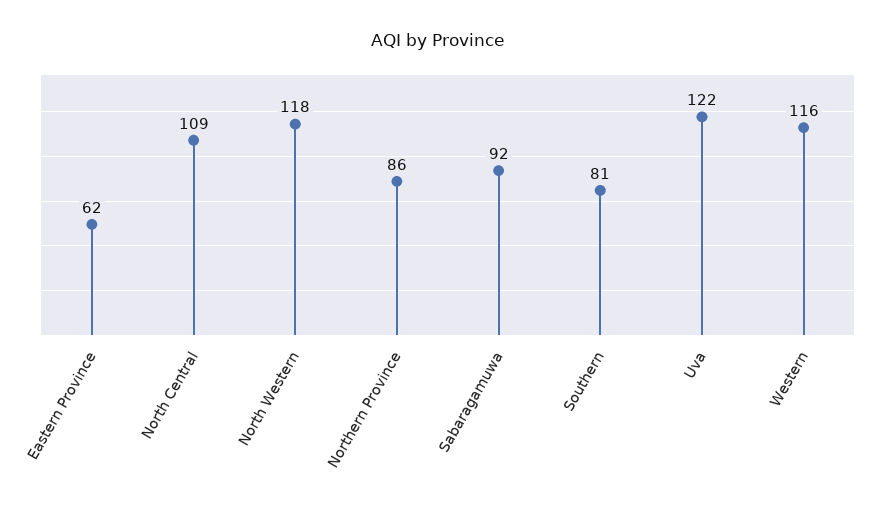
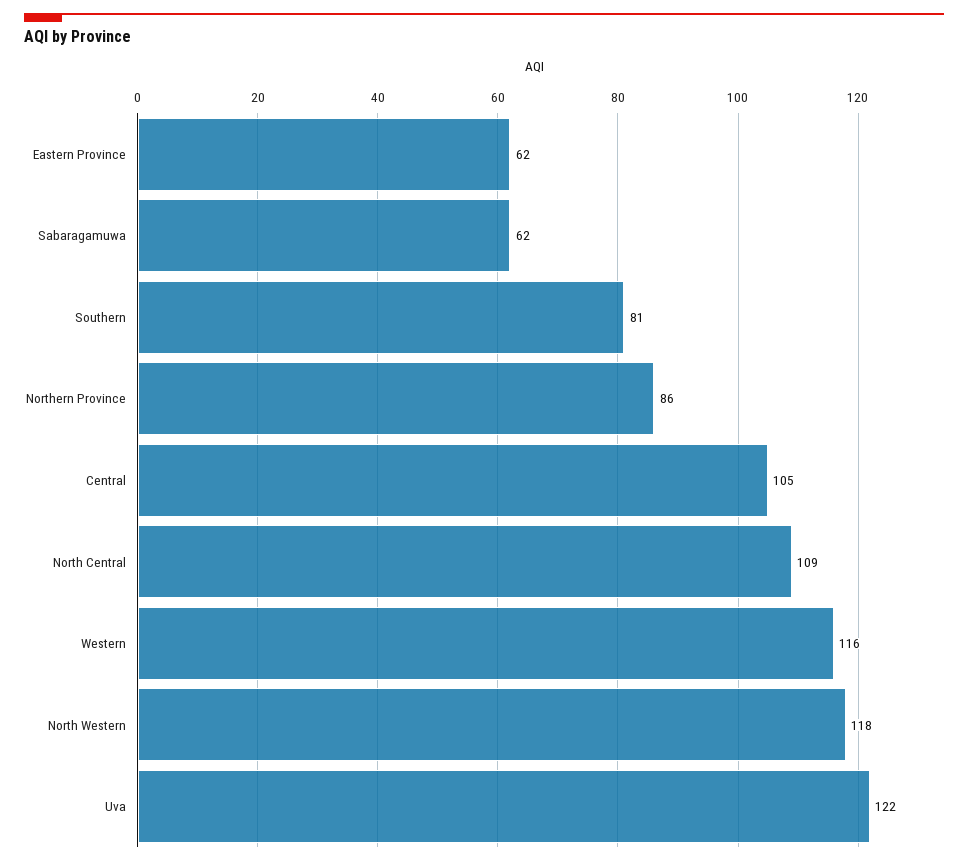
Sabaragamuwa: 92 -> 62
Central: none -> 105

